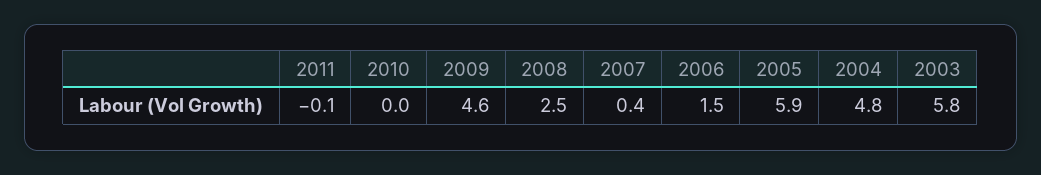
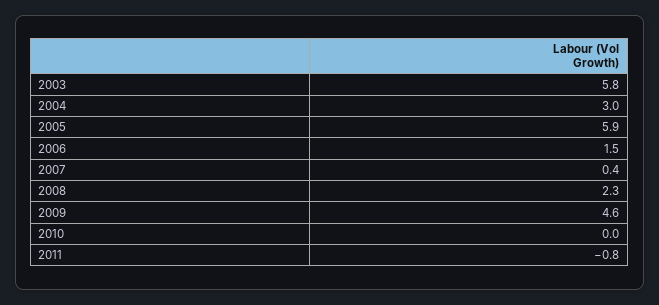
2011: -0.1 -> -0.8
2008: 2.5 -> 2.3
2004: 4.8 -> 3

